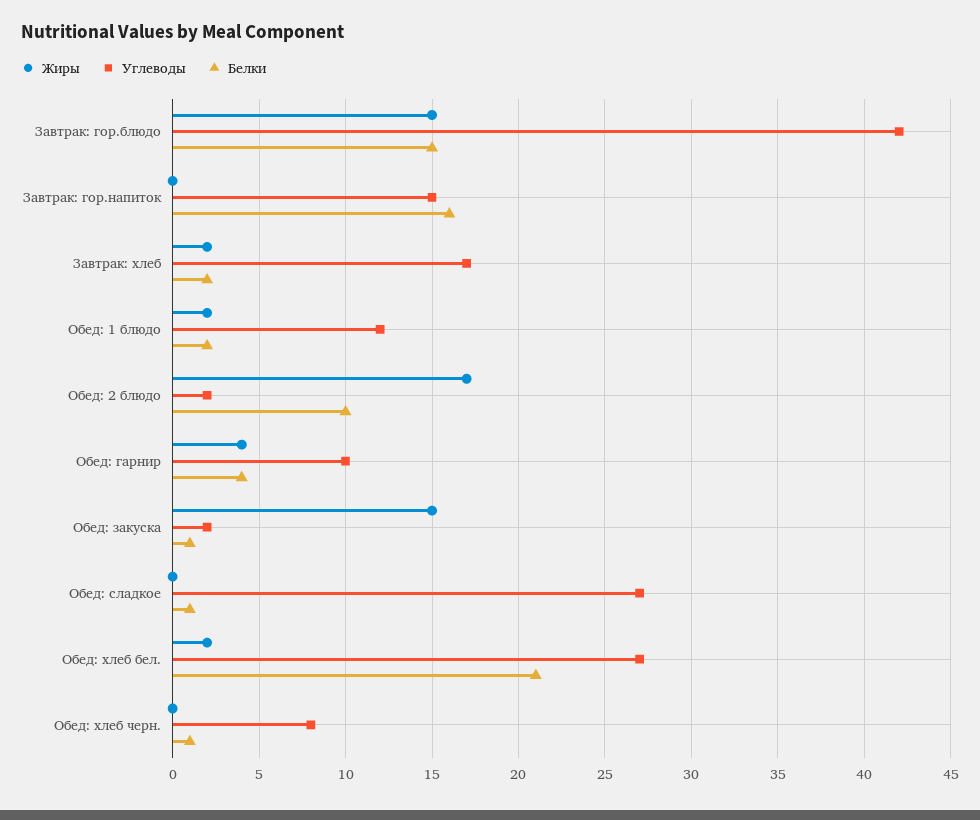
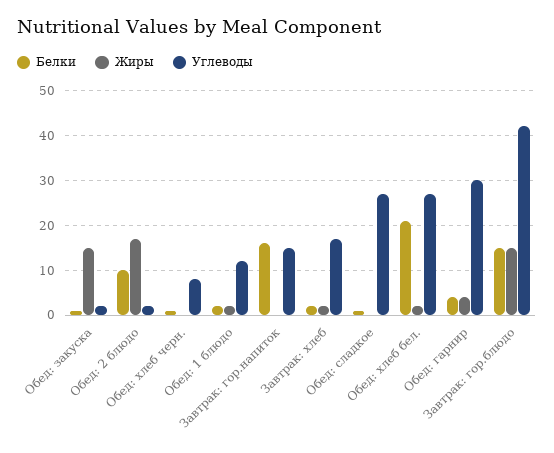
Углеводы, Обед: гарнир: 10 -> 30

